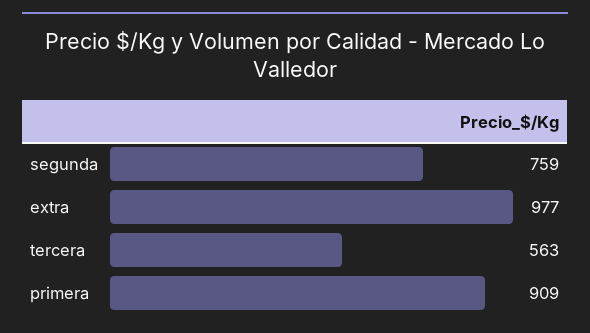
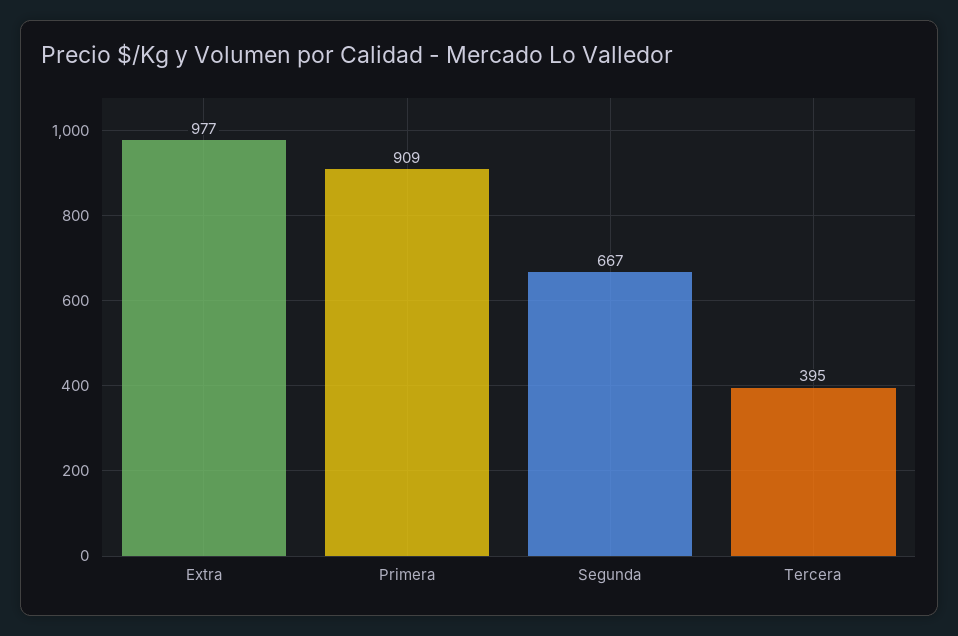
segunda: 759 -> 667
tercera: 563 -> 395

